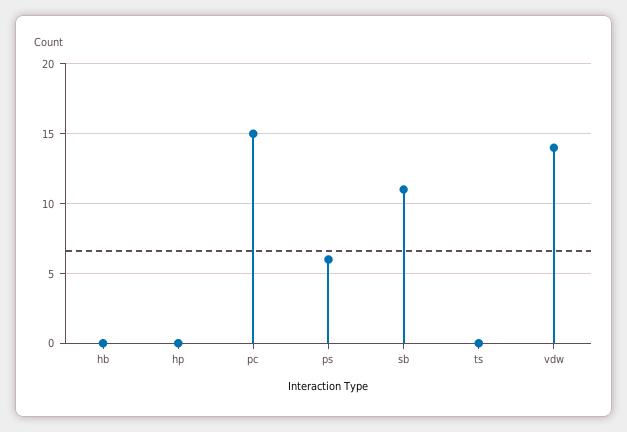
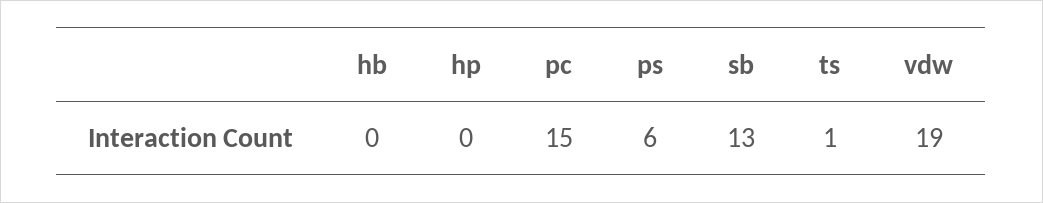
sb: 11 -> 13
ts: 0 -> 1
vdw: 14 -> 19

